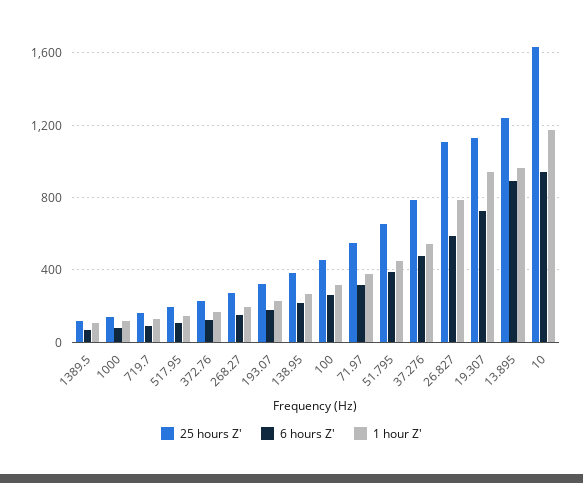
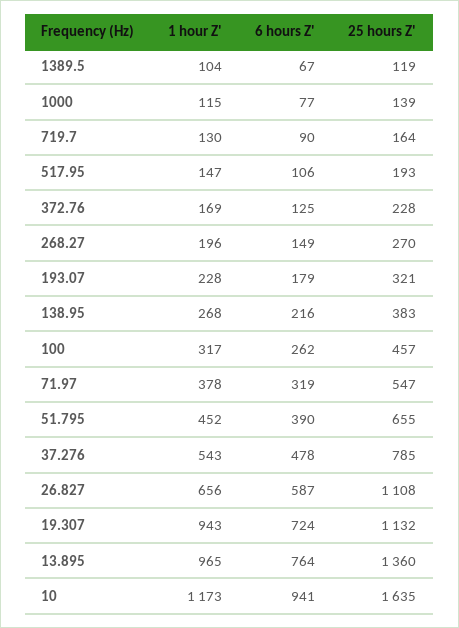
1 hour Z', 26.827: 800 -> 656
25 hours Z', 13.895: 1250 -> 1360
6 hours Z', 13.895: 900 -> 764

